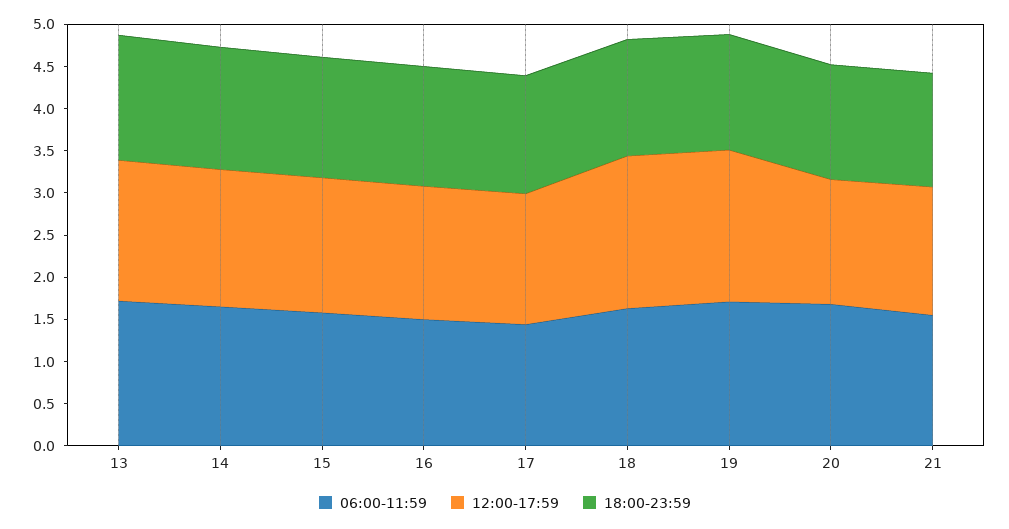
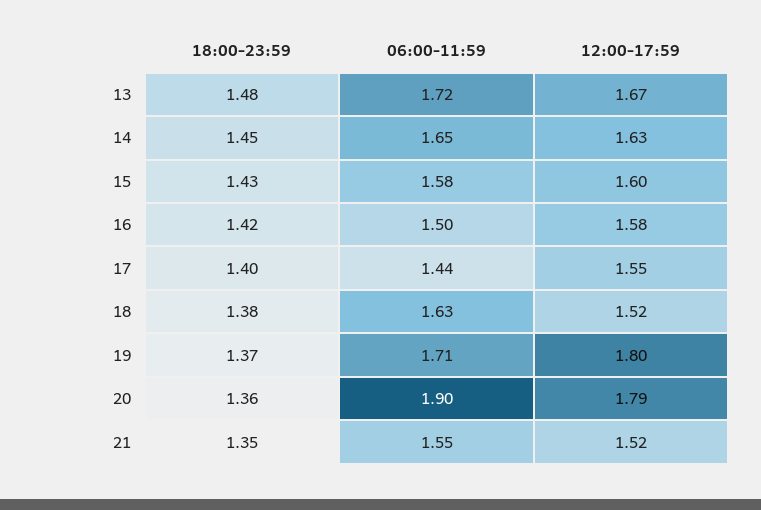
12:00-17:59, 18: 1.8 -> 1.52
06:00-11:59, 20: 1.7 -> 1.9
12:00-17:59, 20: 1.5 -> 1.79

